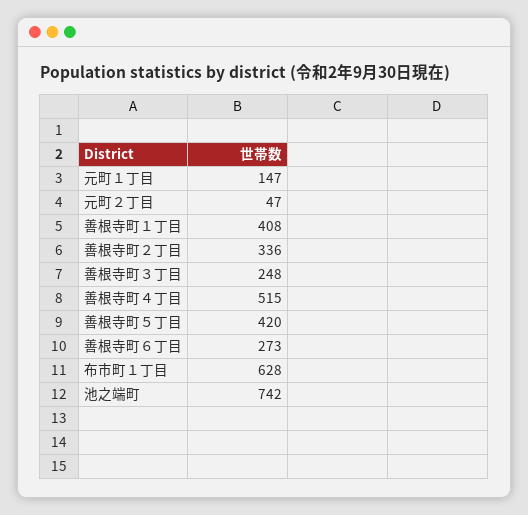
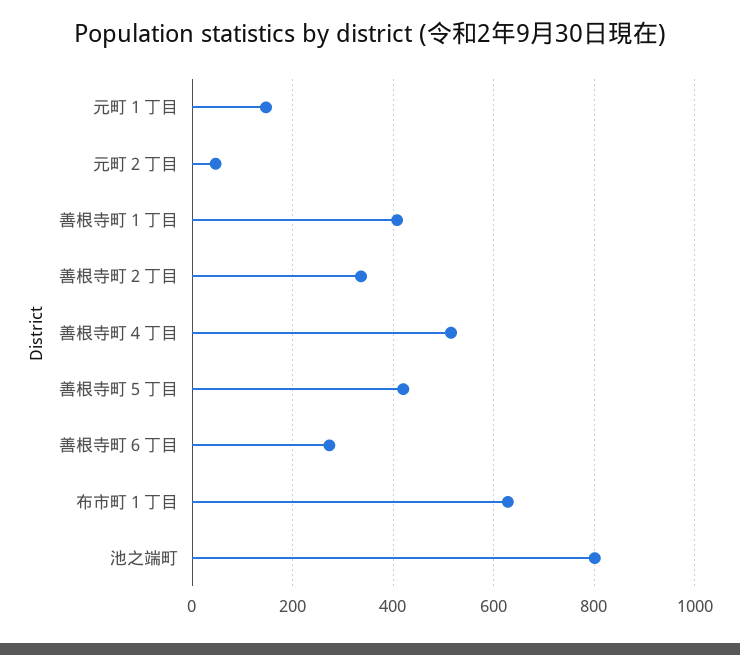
善根寺町３丁目: 248 -> none
池之端町: 742 -> 800

